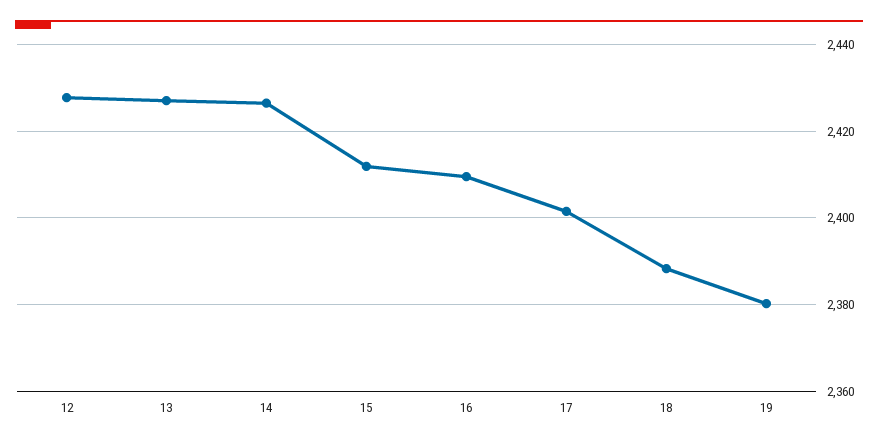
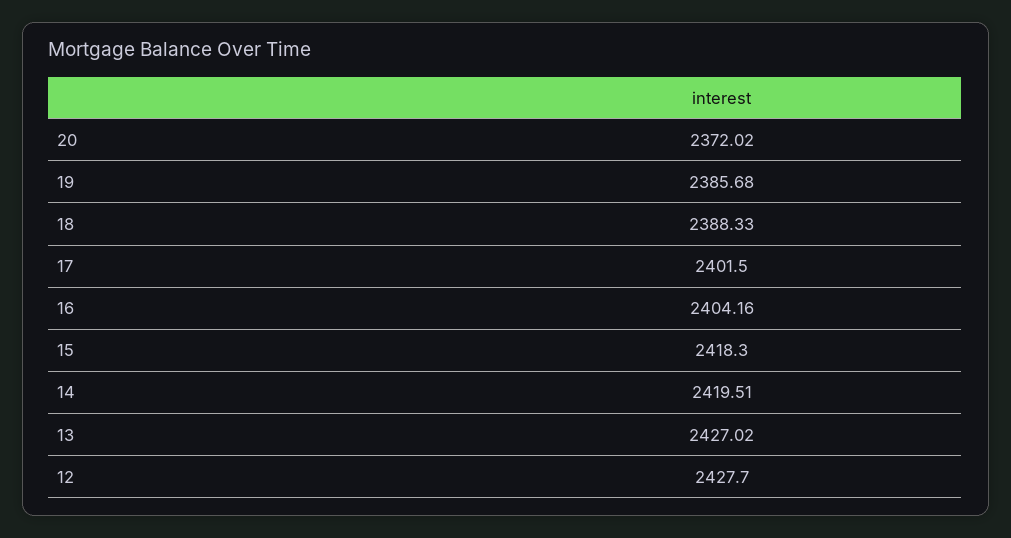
14: 2426 -> 2419.51
15: 2412 -> 2418.3
16: 2410 -> 2404.16
19: 2380 -> 2385.68
20: none -> 2372.02

